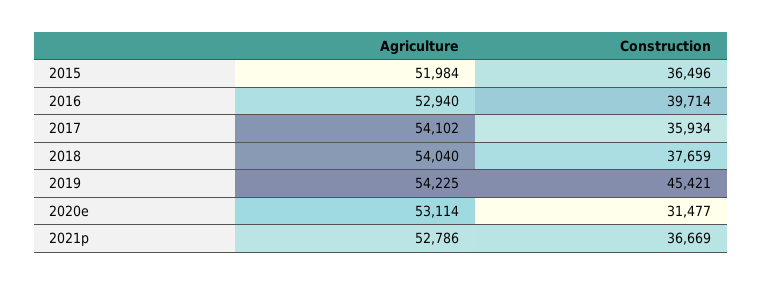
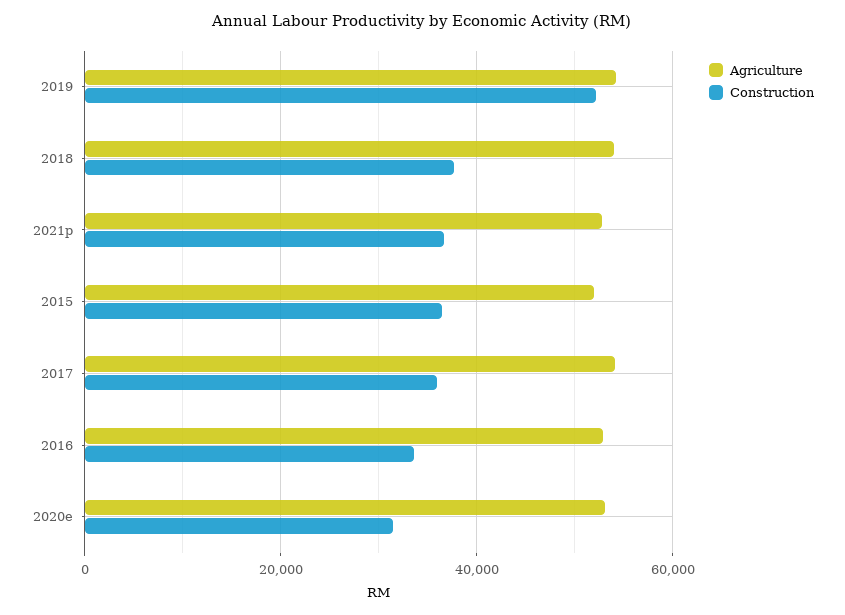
Construction, 2016: 39714 -> 34000
Construction, 2019: 45421 -> 52000

